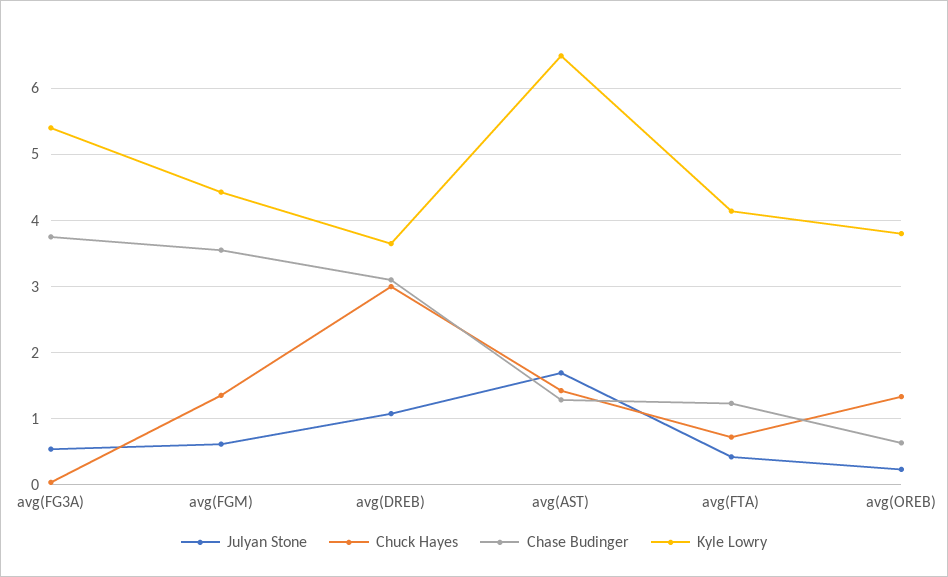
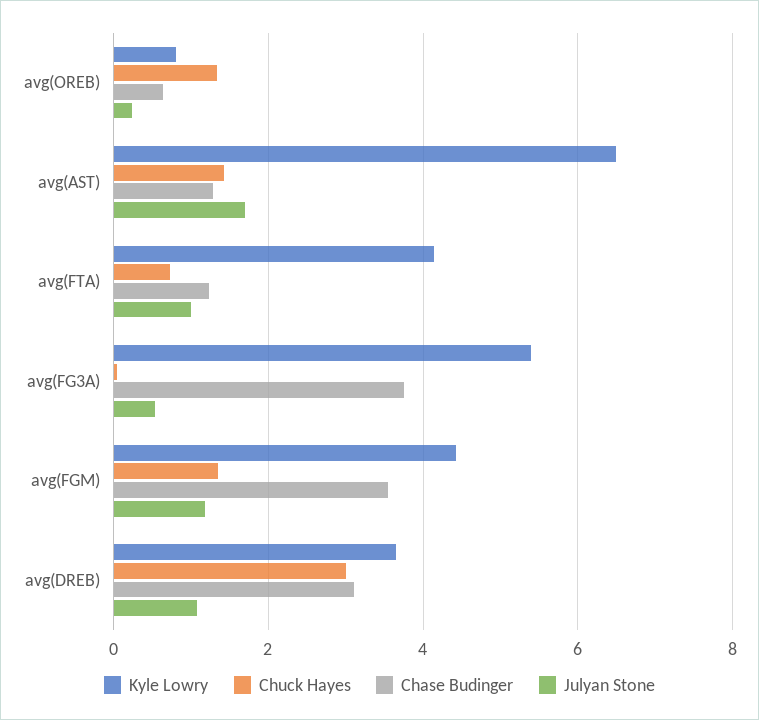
Julyan Stone, avg(FGM): 0.6 -> 1.2
Julyan Stone, avg(FTA): 0.4 -> 1
Kyle Lowry, avg(OREB): 3.8 -> 0.8

